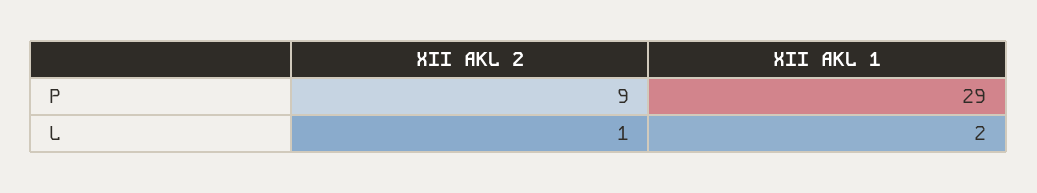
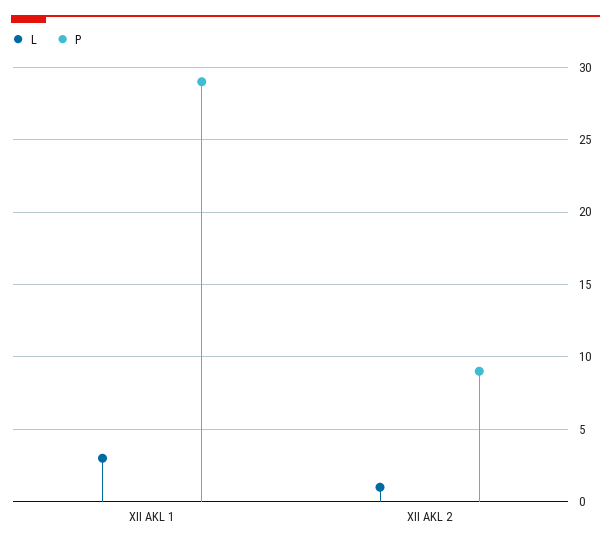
L, XII AKL 1: 2 -> 3

